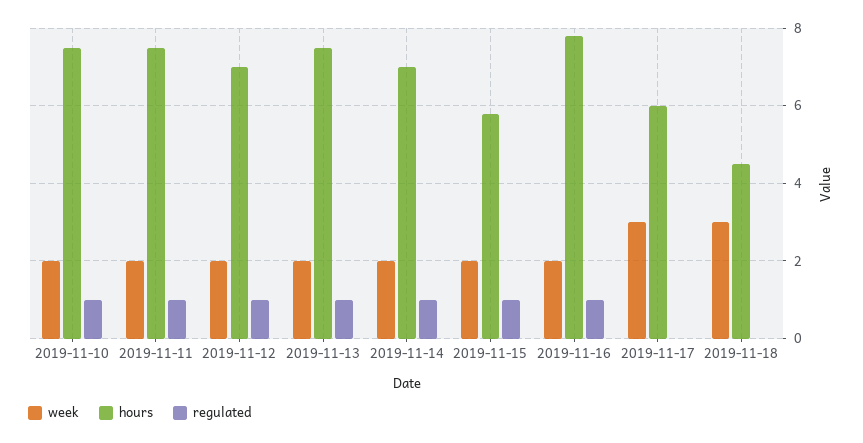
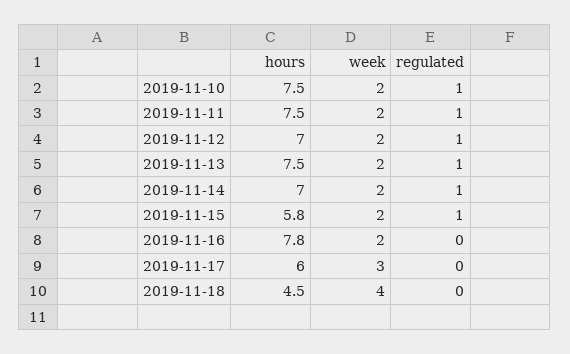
regulated, 2019-11-16: 1 -> 0
week, 2019-11-18: 3 -> 4

